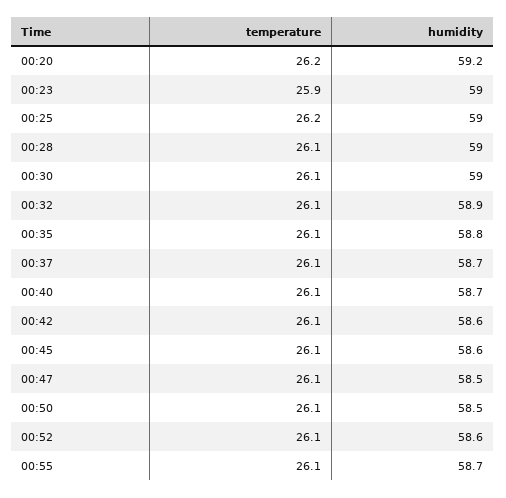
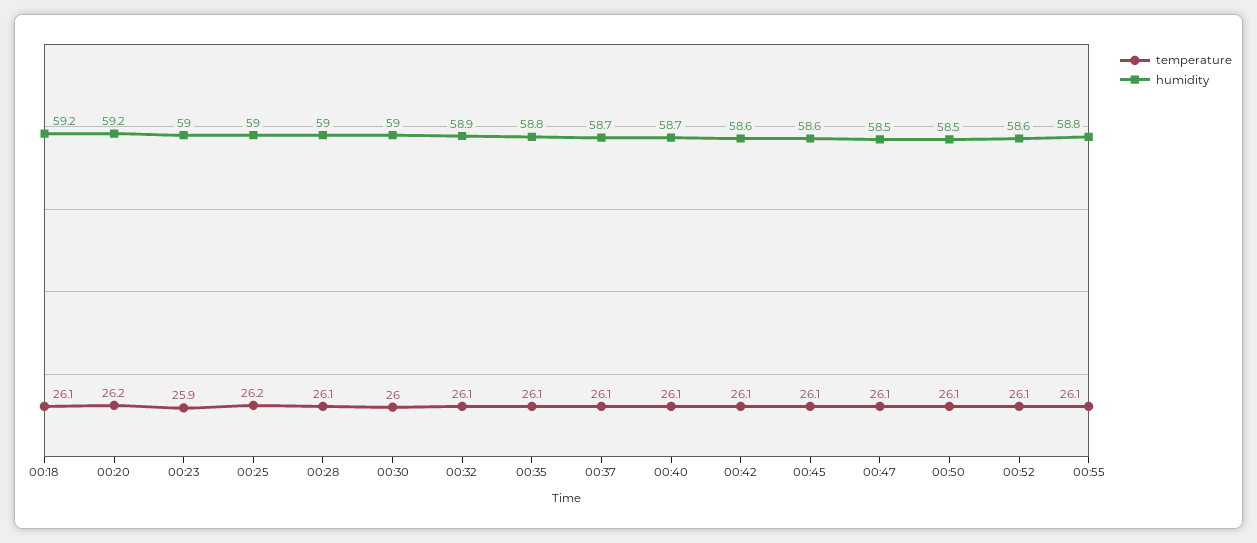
temperature, 00:30: 26.1 -> 26
humidity, 00:55: 58.7 -> 58.8
temperature, 00:18: none -> 26.1
humidity, 00:18: none -> 59.2

